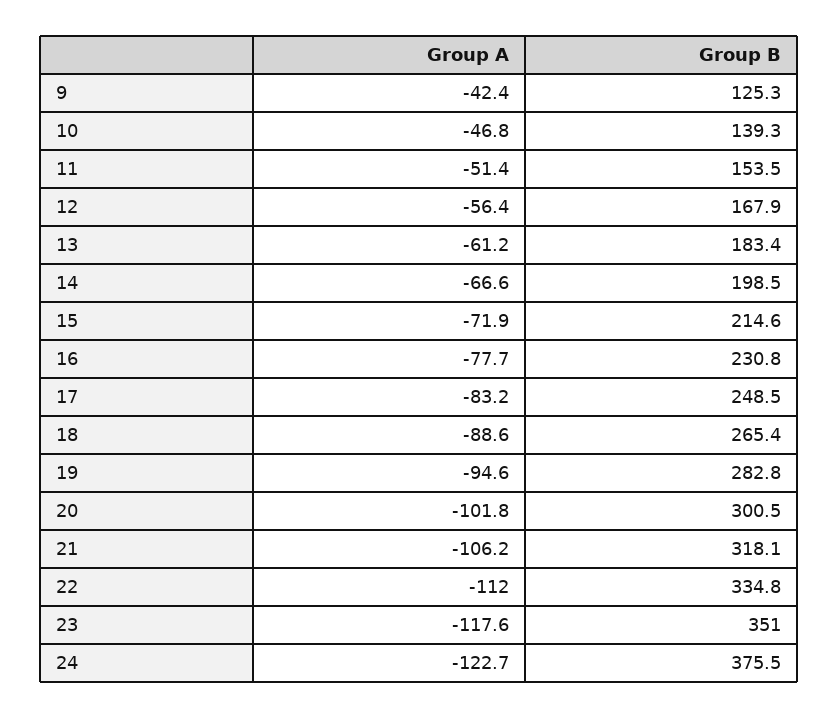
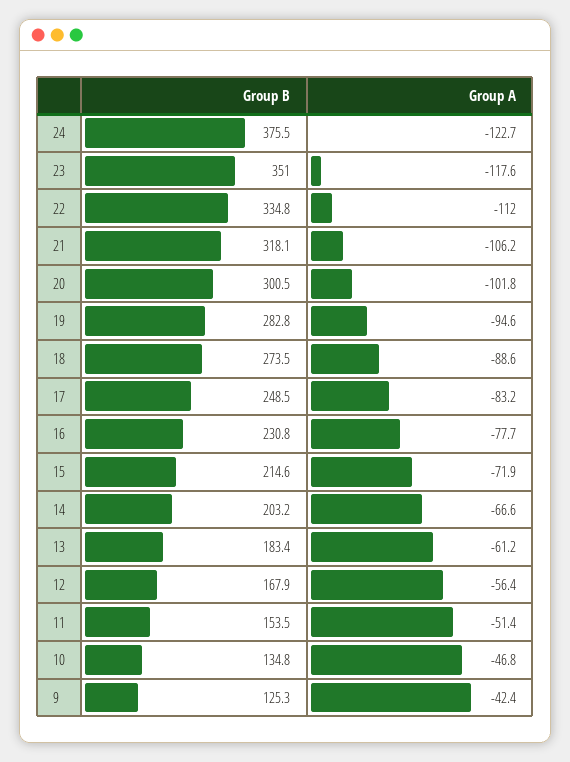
Group B, 10: 139.3 -> 134.8
Group B, 14: 198.5 -> 203.2
Group B, 18: 265.4 -> 273.5

